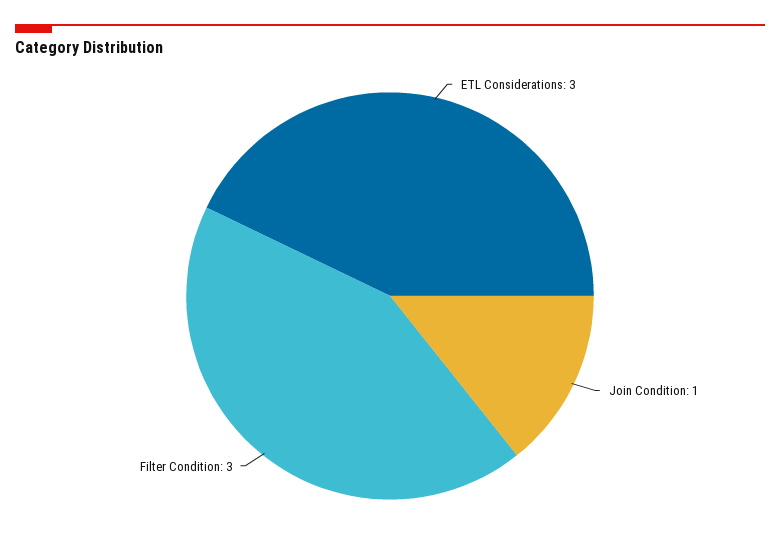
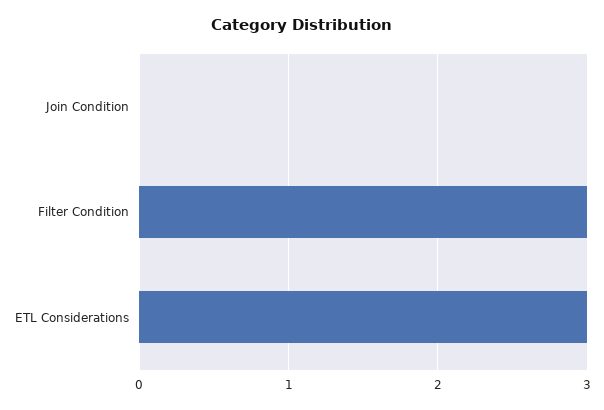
Join Condition: 1 -> 0

